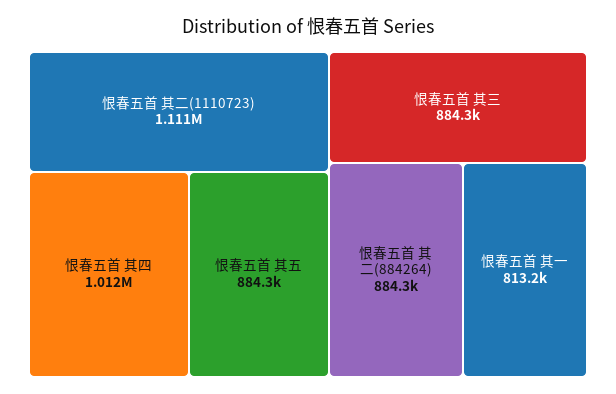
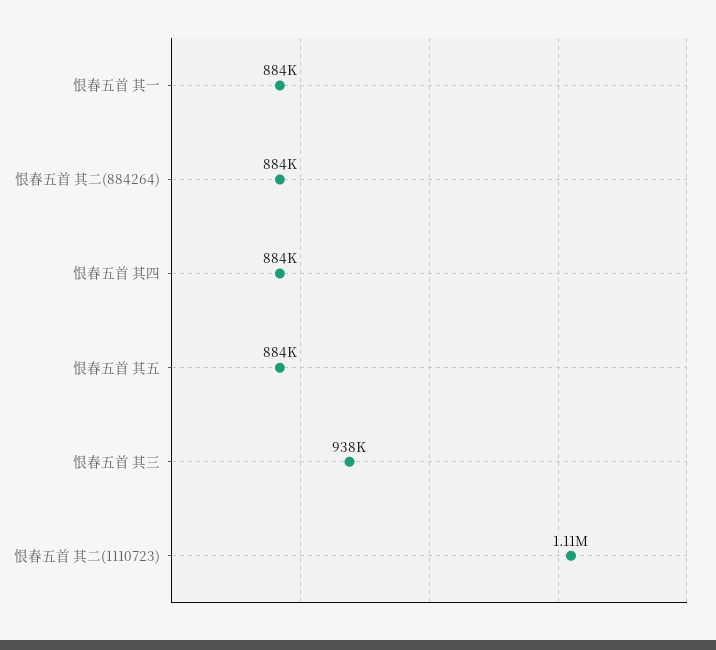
恨春五首 其四: 1012000 -> 884000
恨春五首 其三: 884300 -> 938000
恨春五首 其一: 813200 -> 884000

